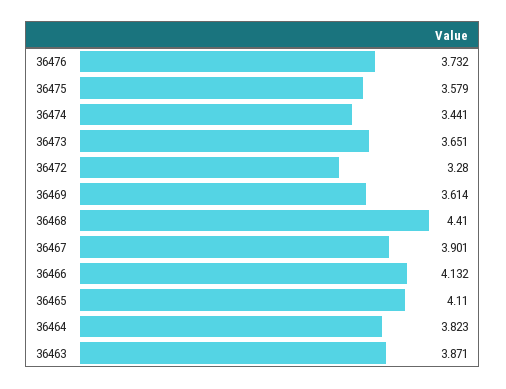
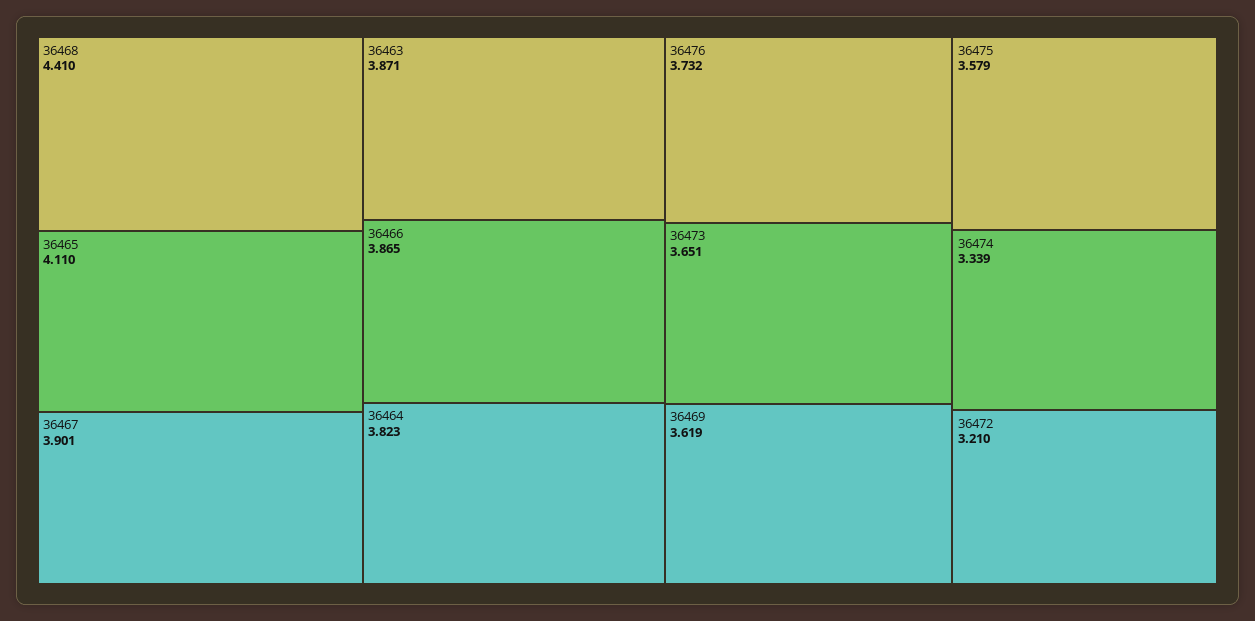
36474: 3.441 -> 3.339
36472: 3.28 -> 3.21
36469: 3.614 -> 3.619
36466: 4.132 -> 3.865

